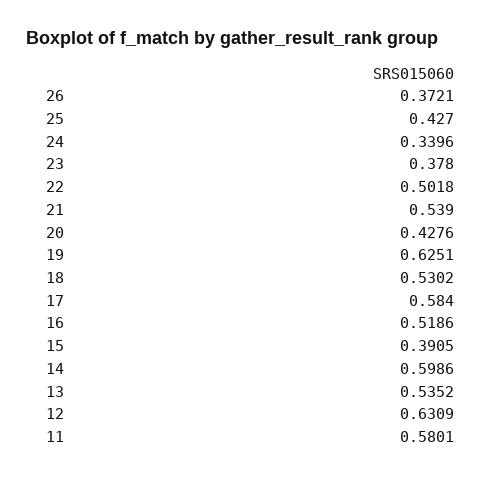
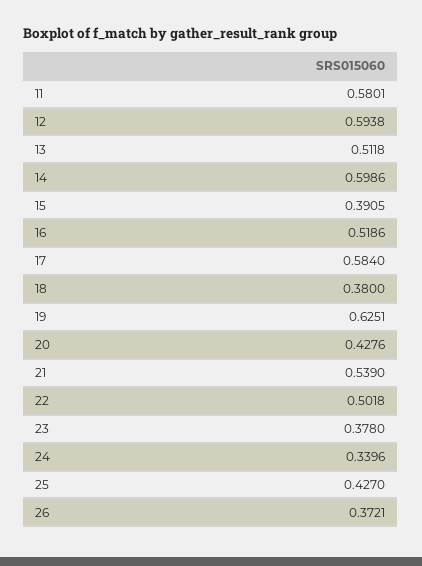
18: 0.5302 -> 0.38
13: 0.5352 -> 0.5118
12: 0.6309 -> 0.5938

